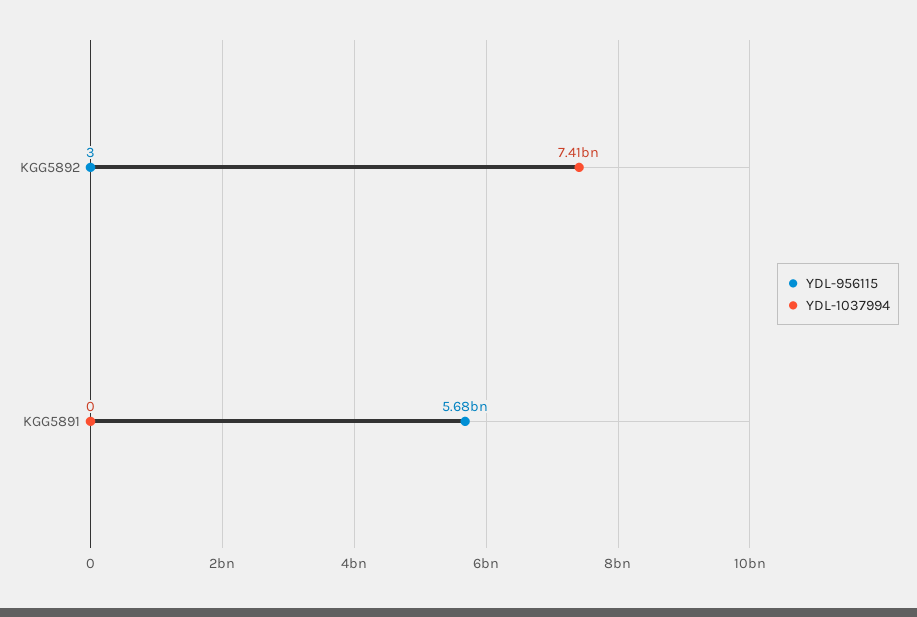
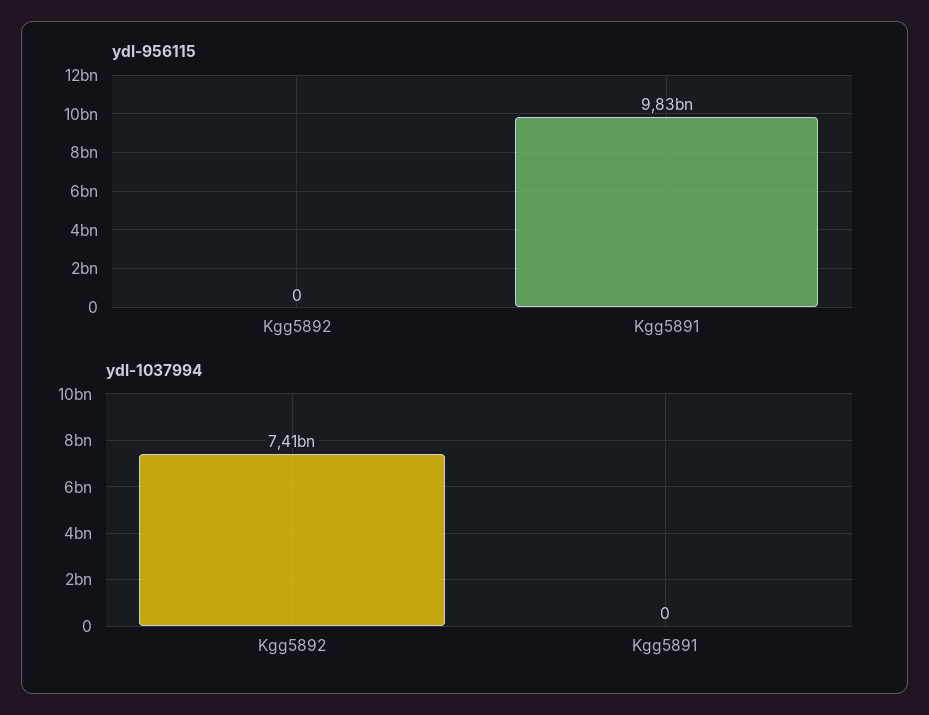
YDL-956115, KGG5892: 3 -> 0
YDL-956115, KGG5891: 5680000000 -> 9830000000

